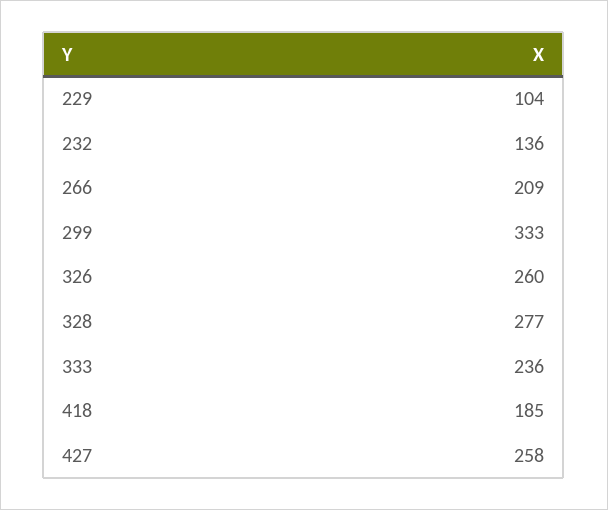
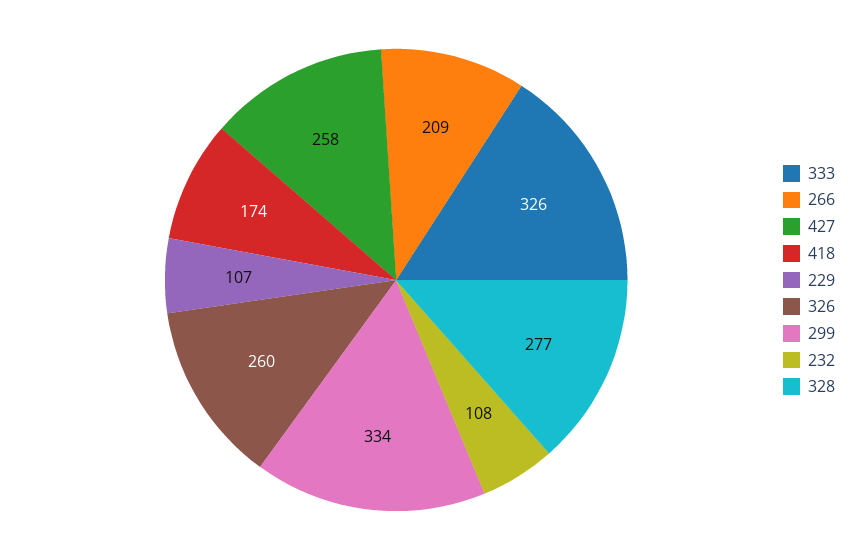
229: 104 -> 107
232: 136 -> 108
299: 333 -> 334
333: 236 -> 326
418: 185 -> 174

